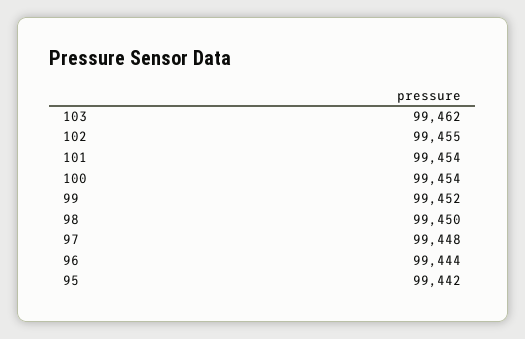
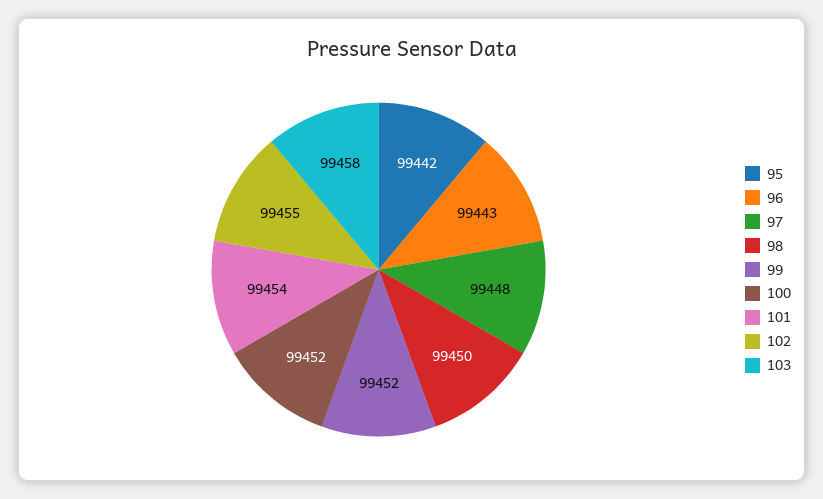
103: 99462 -> 99458
100: 99454 -> 99452
96: 99444 -> 99443

